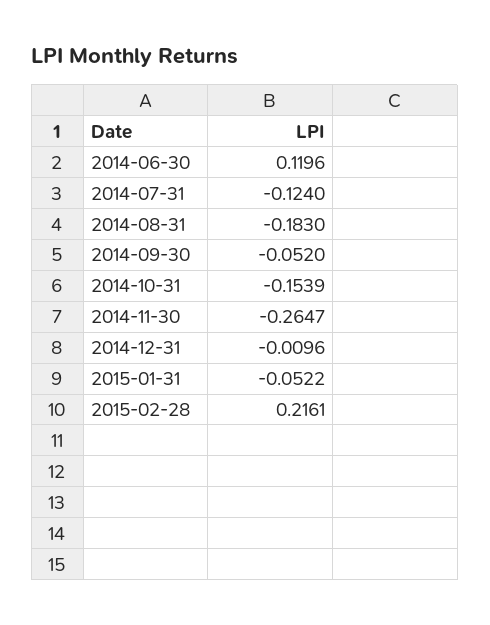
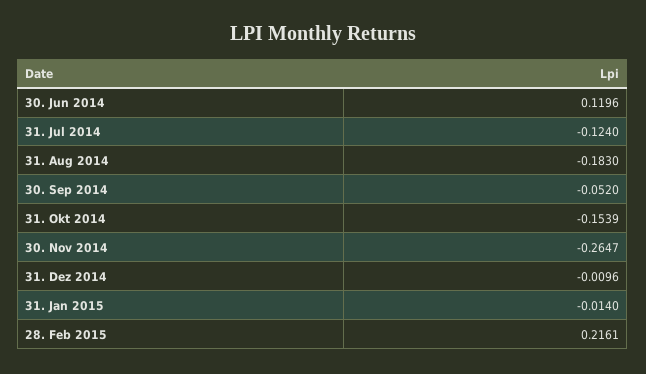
2015-01-31: -0.0522 -> -0.014

